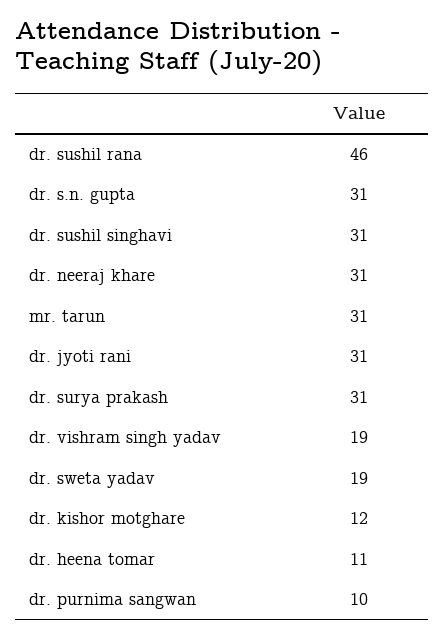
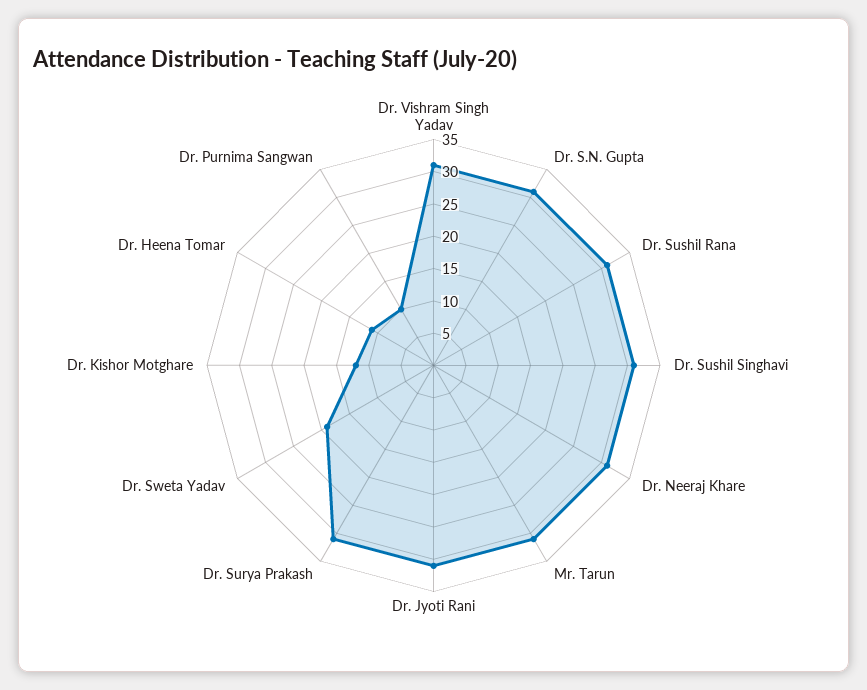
dr. sushil rana: 46 -> 30
dr. vishram singh yadav: 19 -> 30

